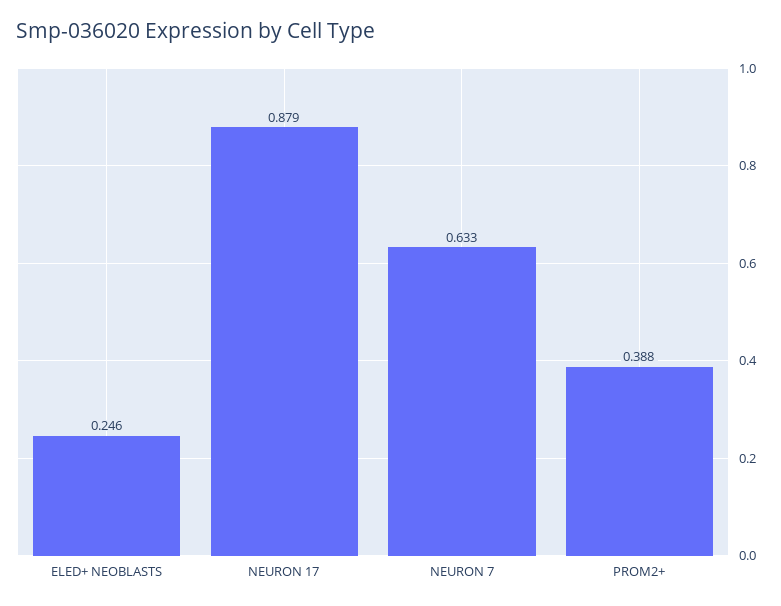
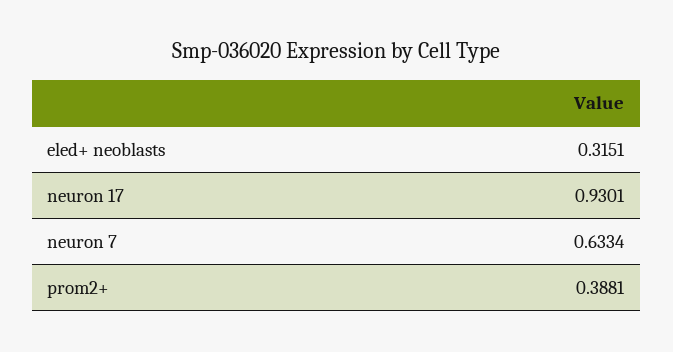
ELED+ NEOBLASTS: 0.246 -> 0.3151
NEURON 17: 0.879 -> 0.9301

